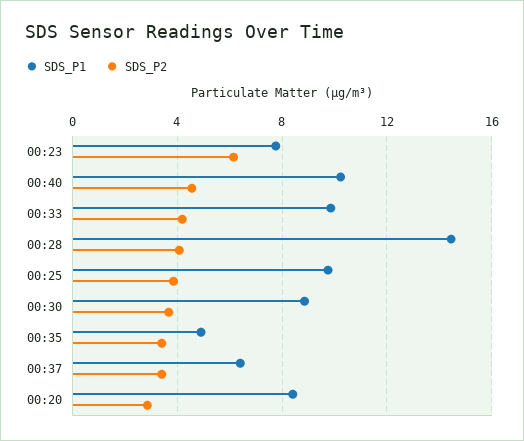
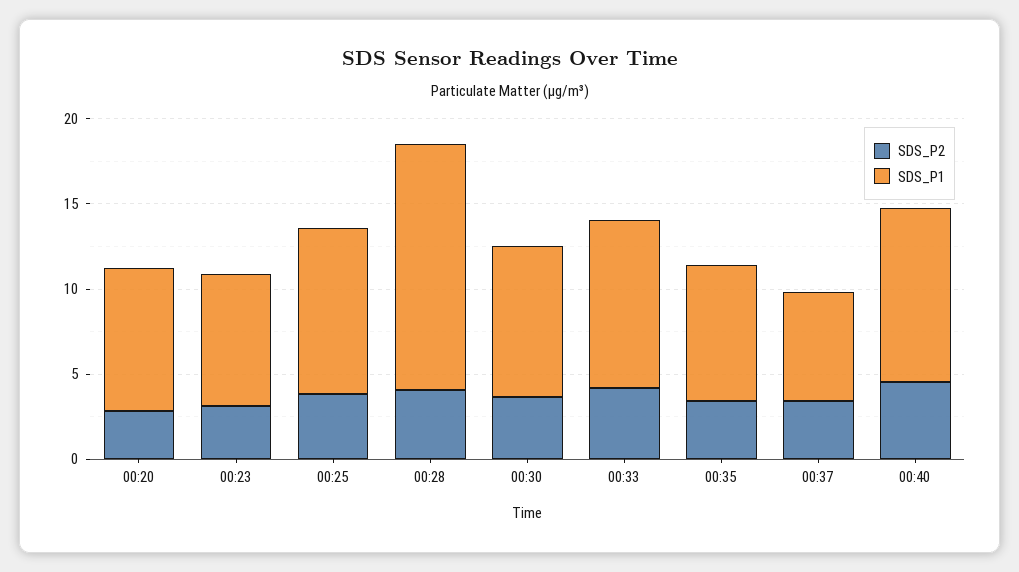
SDS_P2, 00:23: 6 -> 3
SDS_P1, 00:35: 5 -> 8

